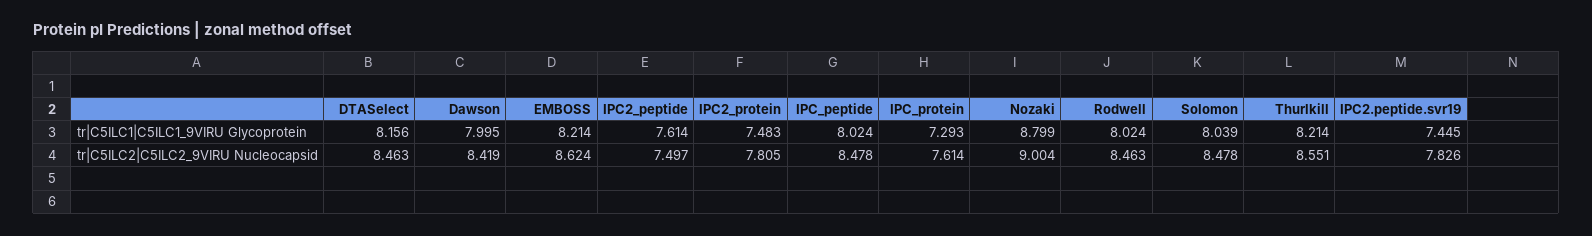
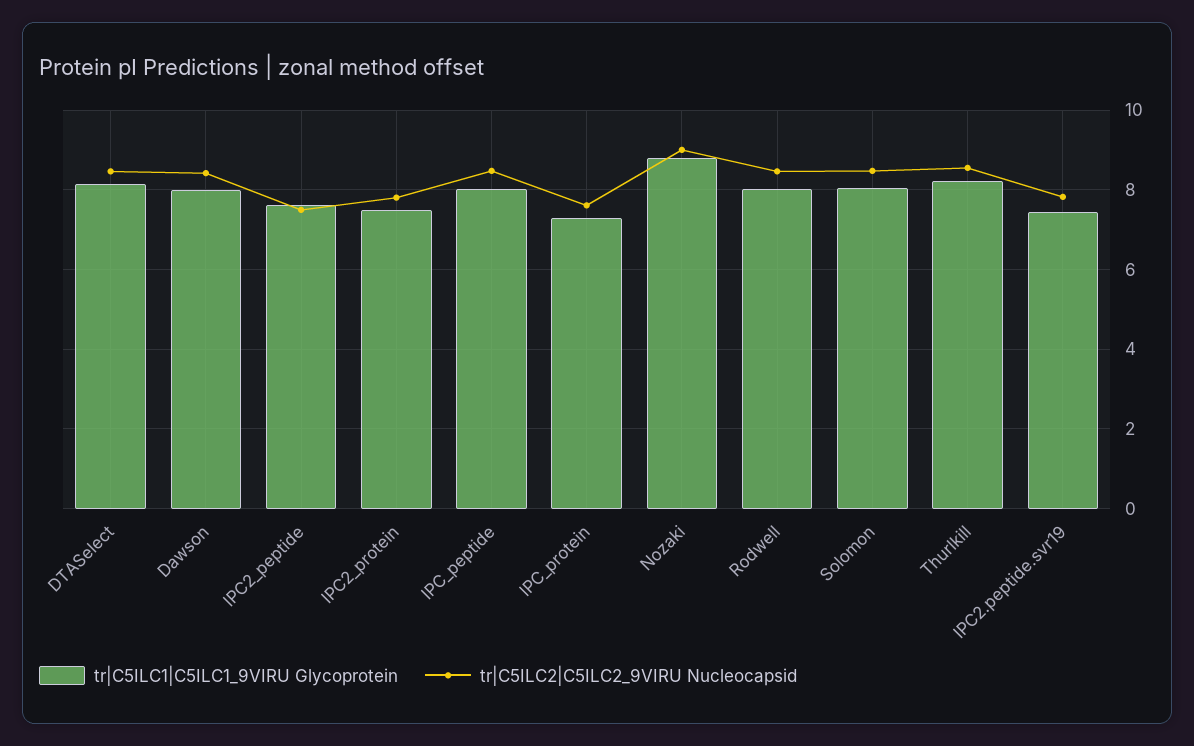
tr|C5ILC1|C5ILC1_9VIRU Glycoprotein, EMBOSS: 8.214 -> none
tr|C5ILC2|C5ILC2_9VIRU Nucleocapsid, EMBOSS: 8.624 -> none

